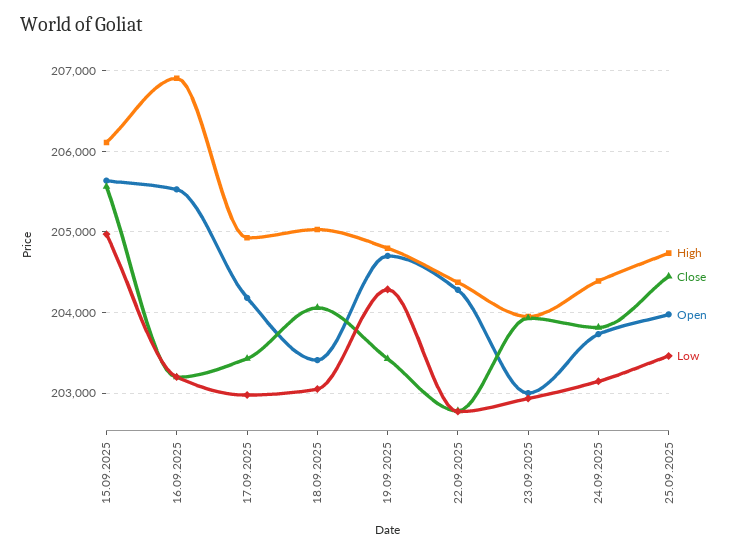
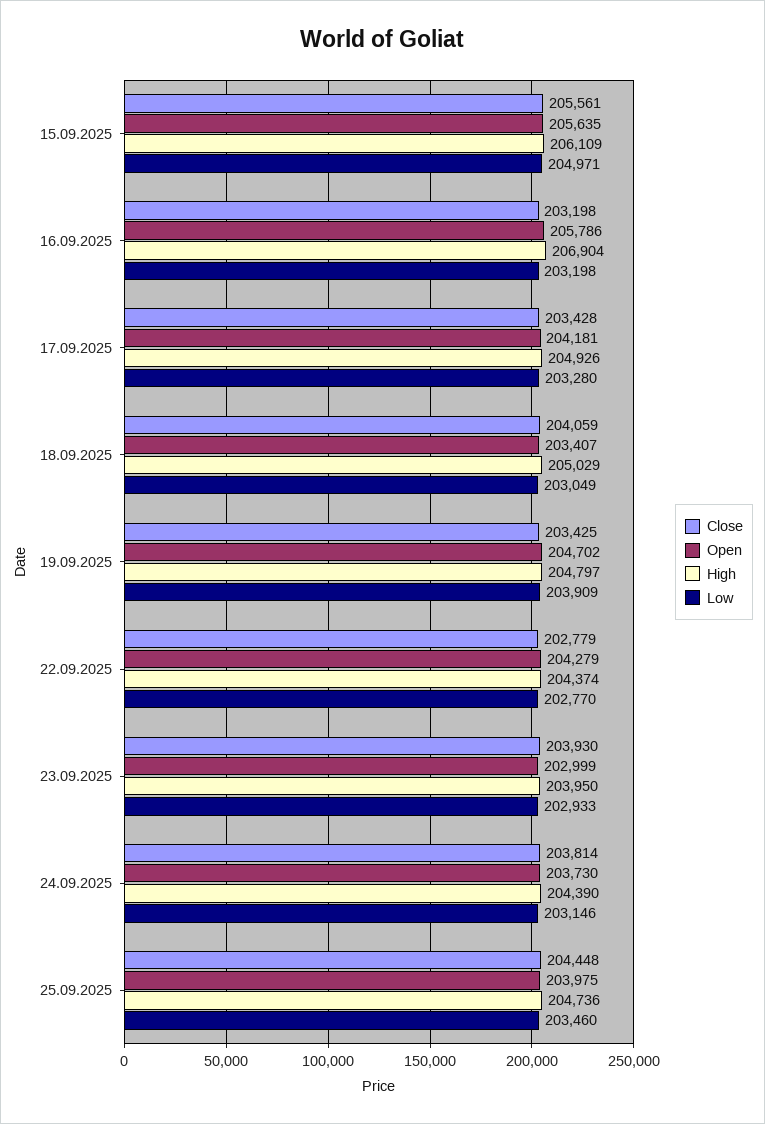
Open, 16.09.2025: 205500 -> 205786
Low, 17.09.2025: 203000 -> 203280
Low, 19.09.2025: 204300 -> 203909

